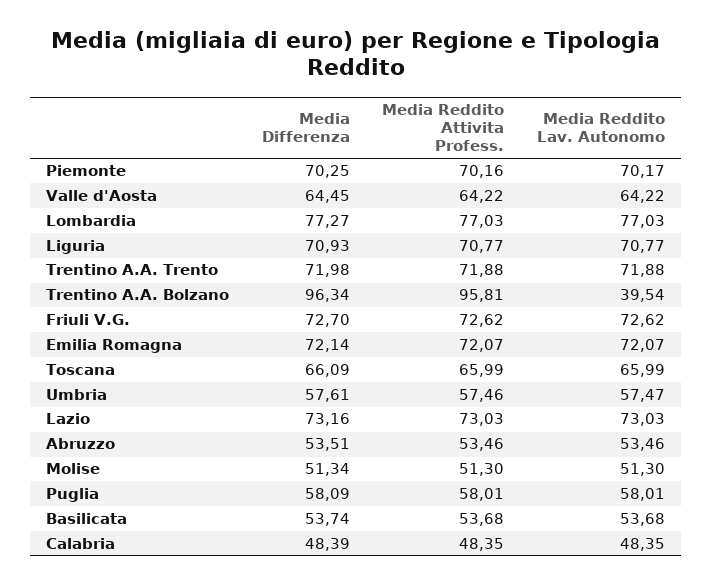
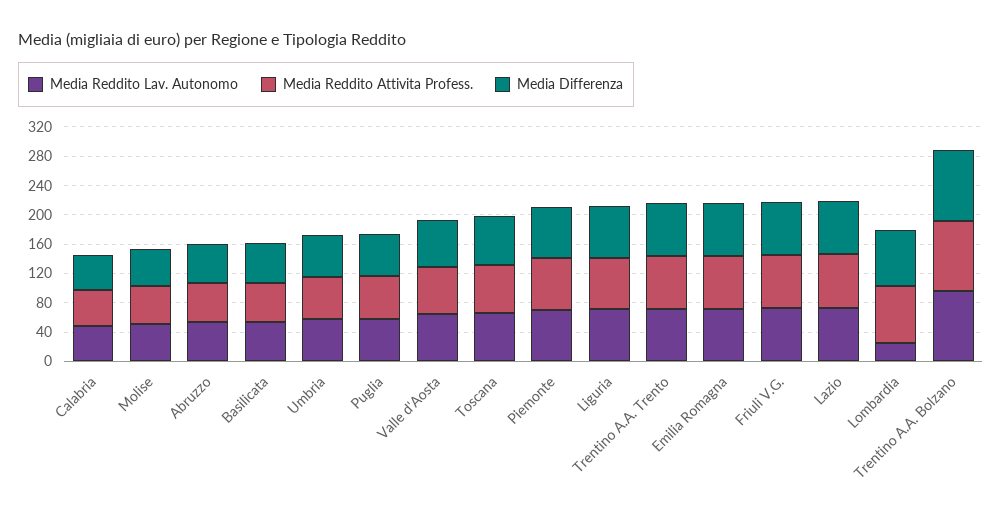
Media Reddito Lav. Autonomo, Lombardia: 77.03 -> 20
Media Reddito Lav. Autonomo, Trentino A.A. Bolzano: 39.54 -> 100

